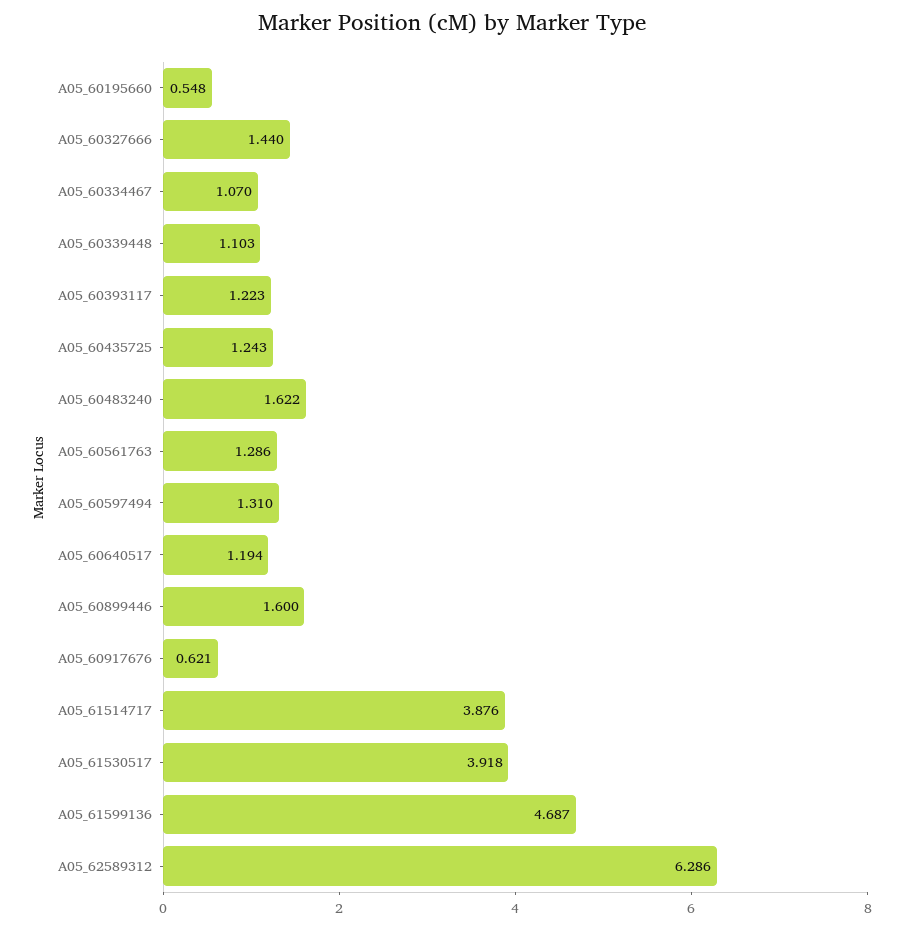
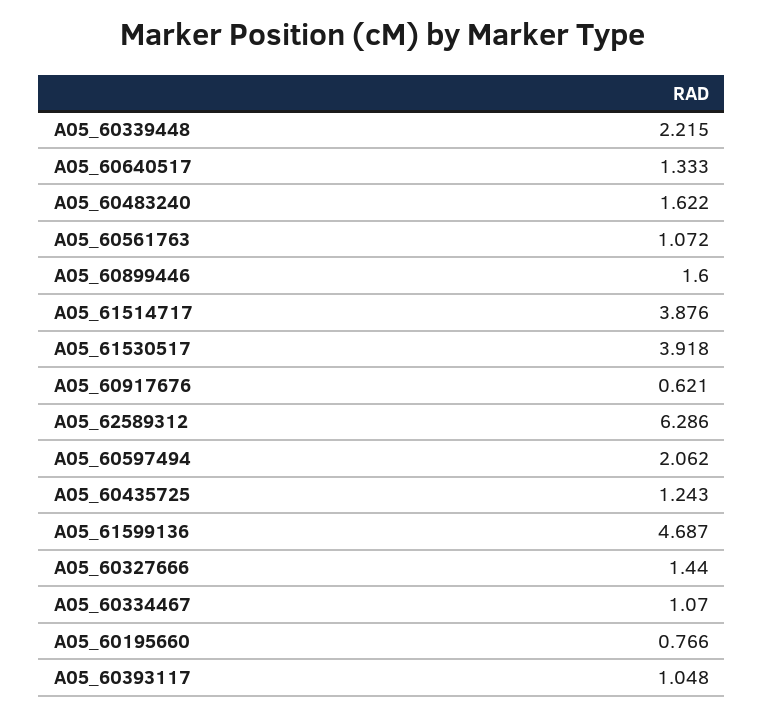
A05_60195660: 0.548 -> 0.766
A05_60339448: 1.103 -> 2.215
A05_60393117: 1.223 -> 1.048
A05_60561763: 1.286 -> 1.072
A05_60597494: 1.31 -> 2.062
A05_60640517: 1.194 -> 1.333

